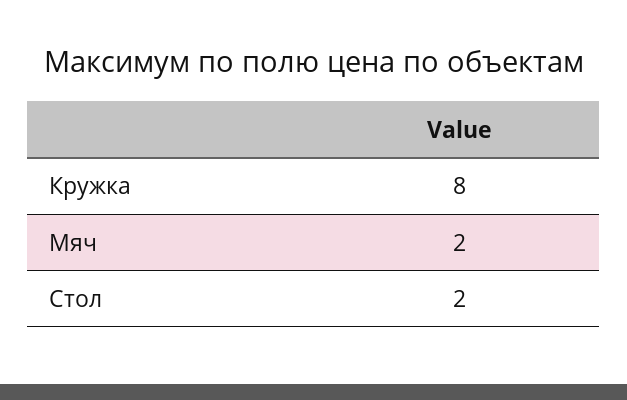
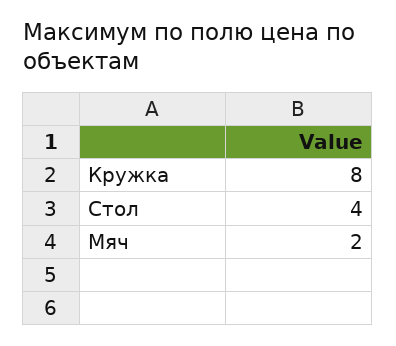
Стол: 2 -> 4

